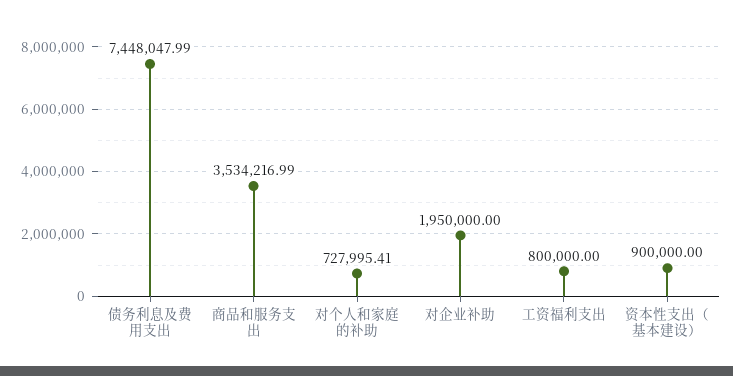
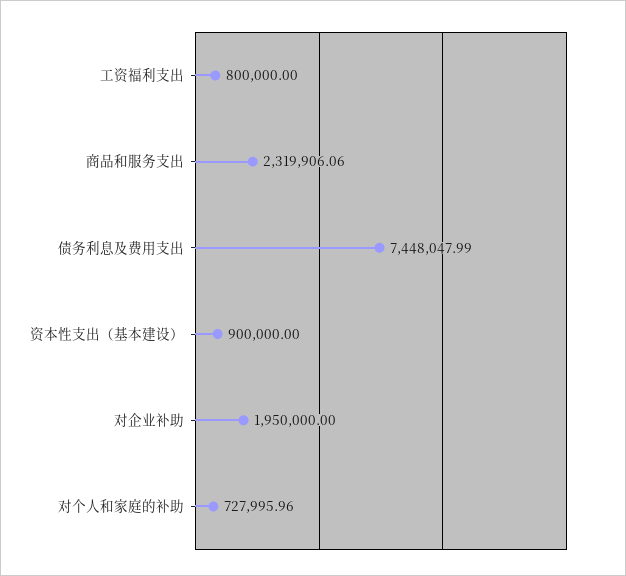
商品和服务支出: 3534216.99 -> 2319906.06
对个人和家庭的补助: 727995.41 -> 727995.96

